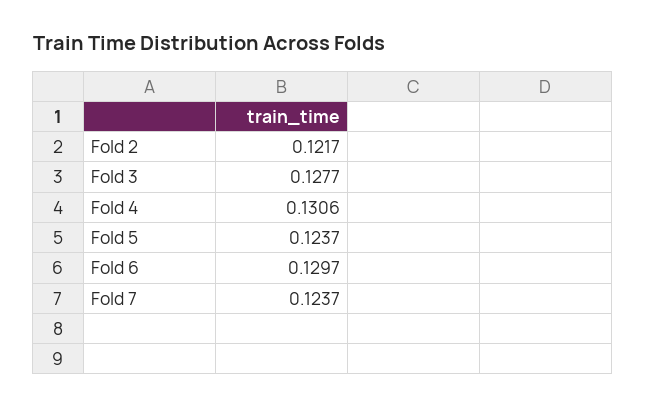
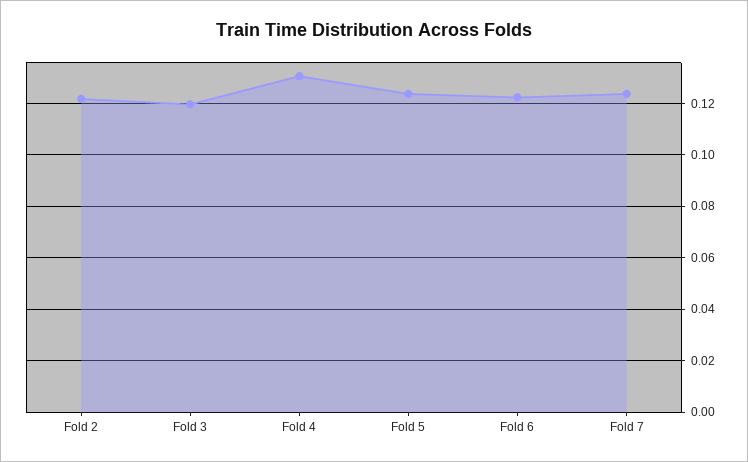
Fold 3: 0.1277 -> 0.12
Fold 6: 0.1297 -> 0.1225

